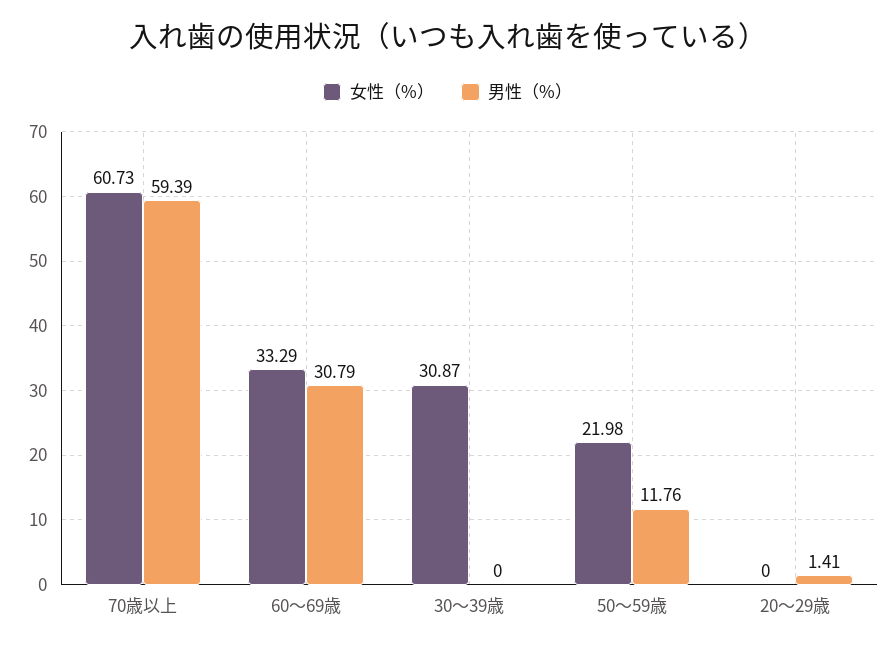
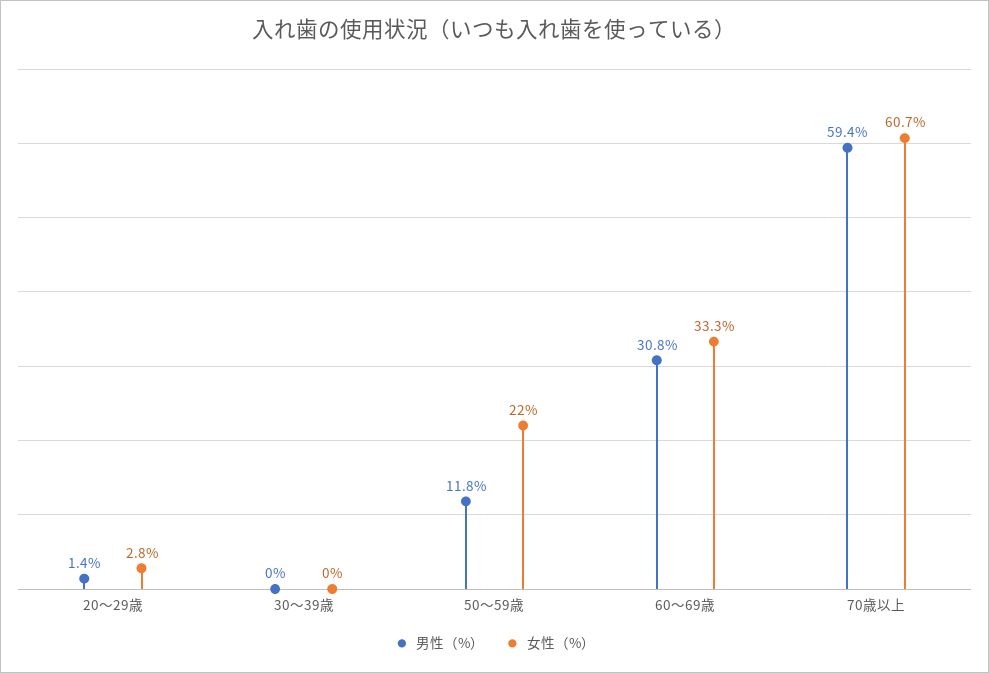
女性（%）, 30～39歳: 30.87 -> 0
女性（%）, 20～29歳: 0 -> 2.8

